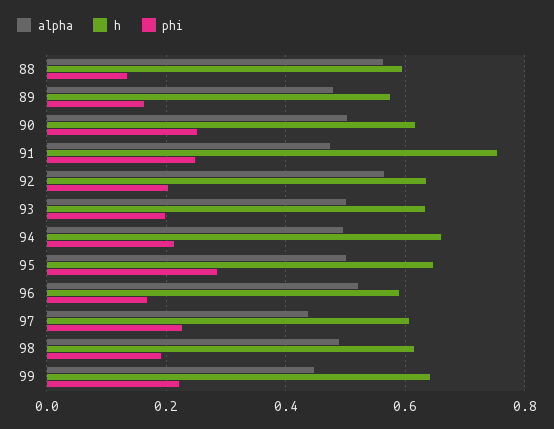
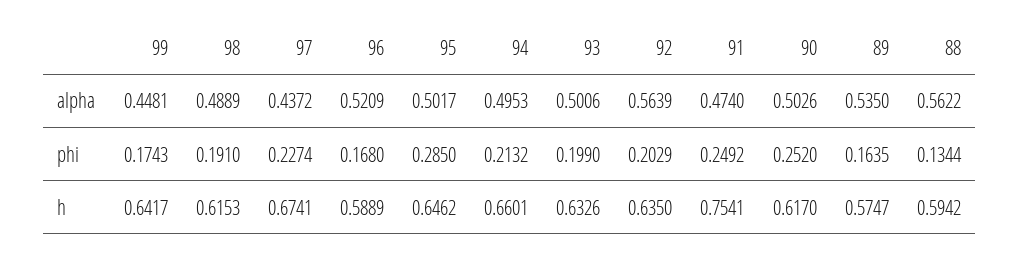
alpha, 89: 0.48 -> 0.535
h, 97: 0.6 -> 0.6741
phi, 99: 0.22 -> 0.1743

